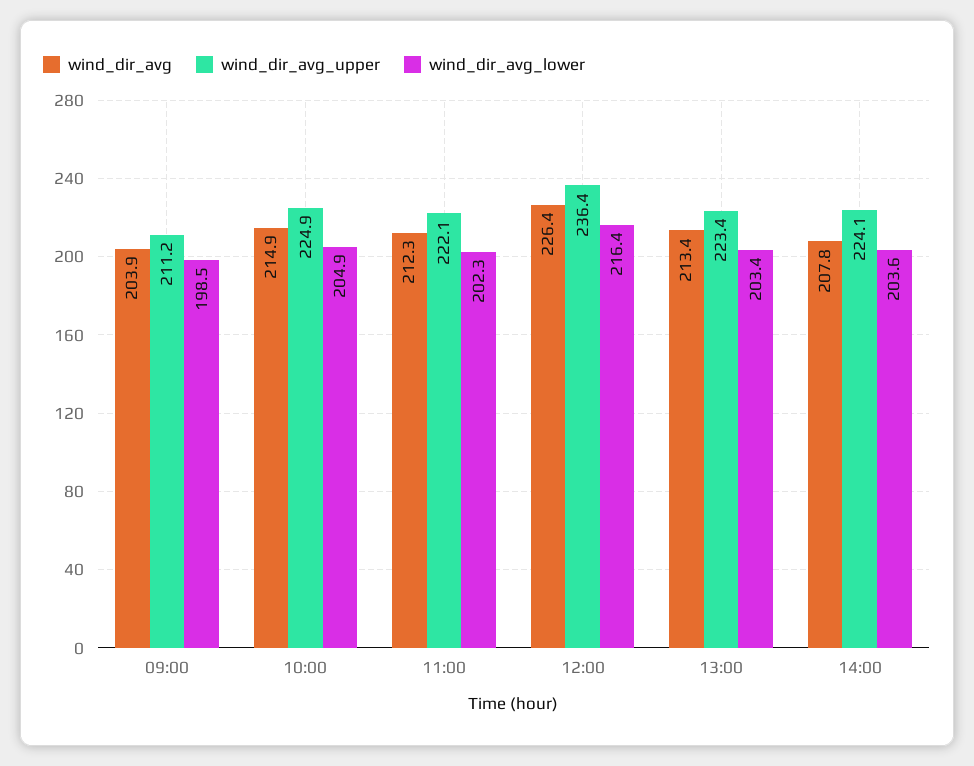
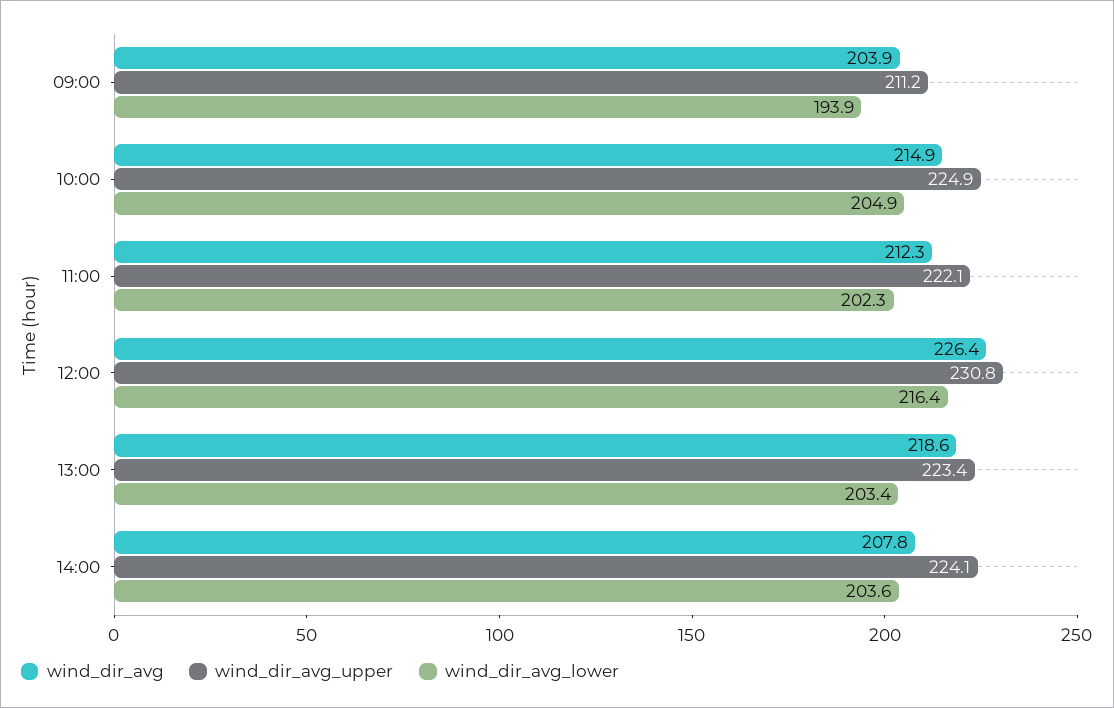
wind_dir_avg_lower, 09:00: 198.5 -> 193.9
wind_dir_avg_upper, 12:00: 236.4 -> 230.8
wind_dir_avg, 13:00: 213.4 -> 218.6

